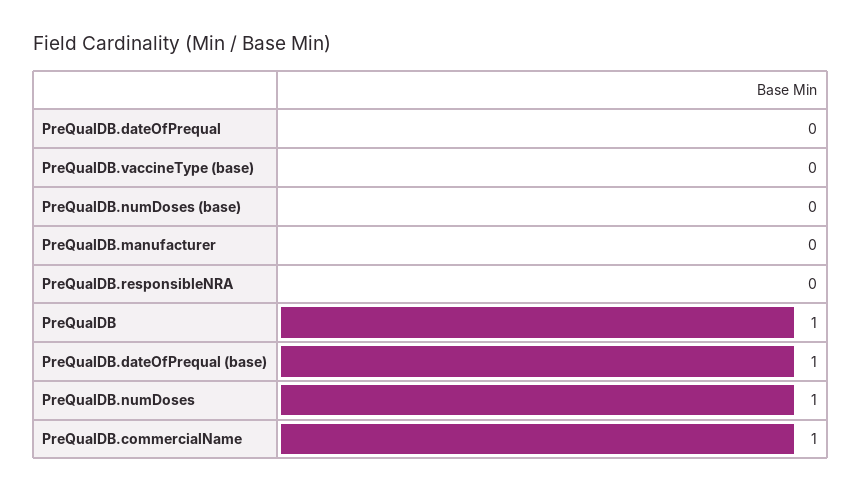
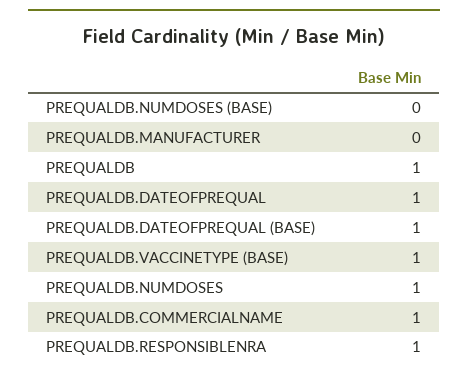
PreQualDB.dateOfPrequal: 0 -> 1
PreQualDB.vaccineType (base): 0 -> 1
PreQualDB.responsibleNRA: 0 -> 1

